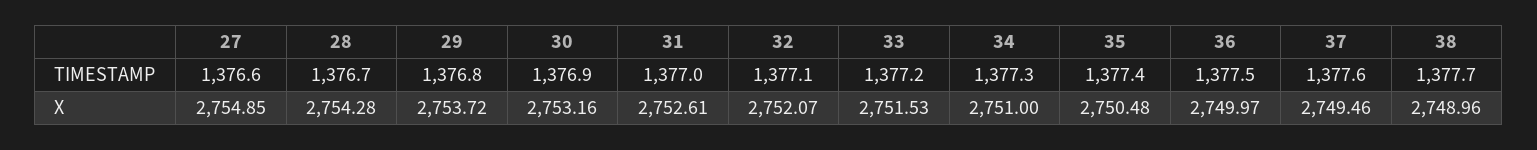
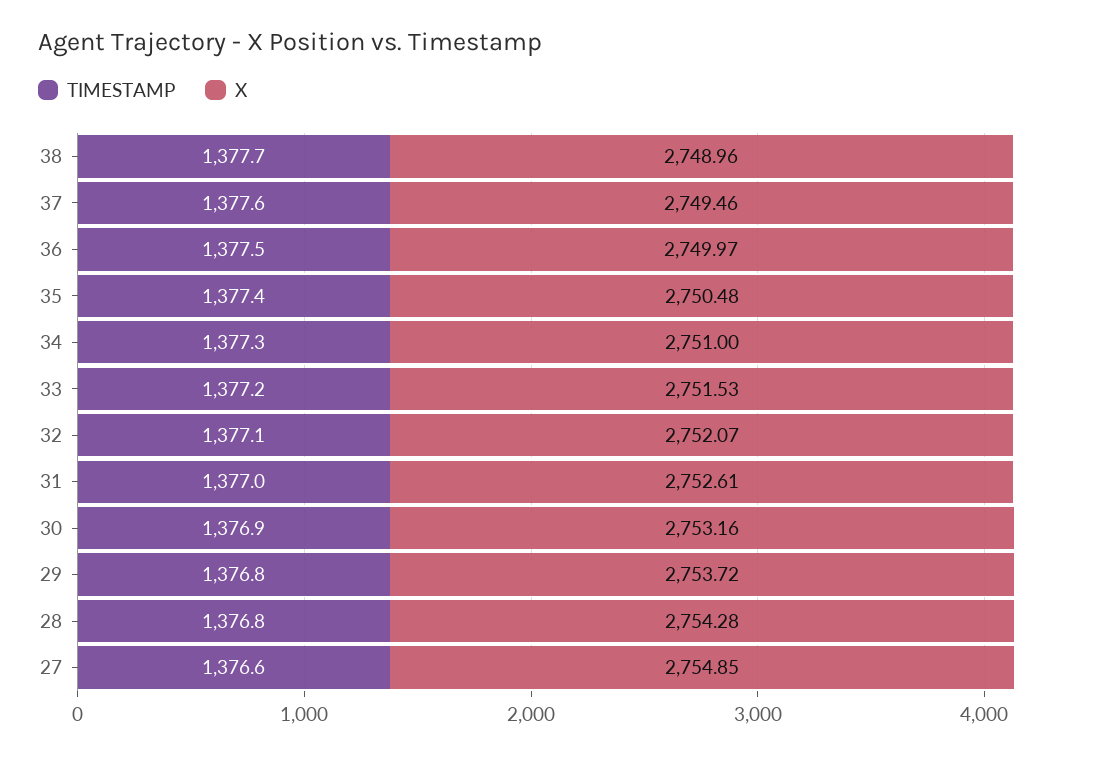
TIMESTAMP, 28: 1376.7 -> 1376.8

